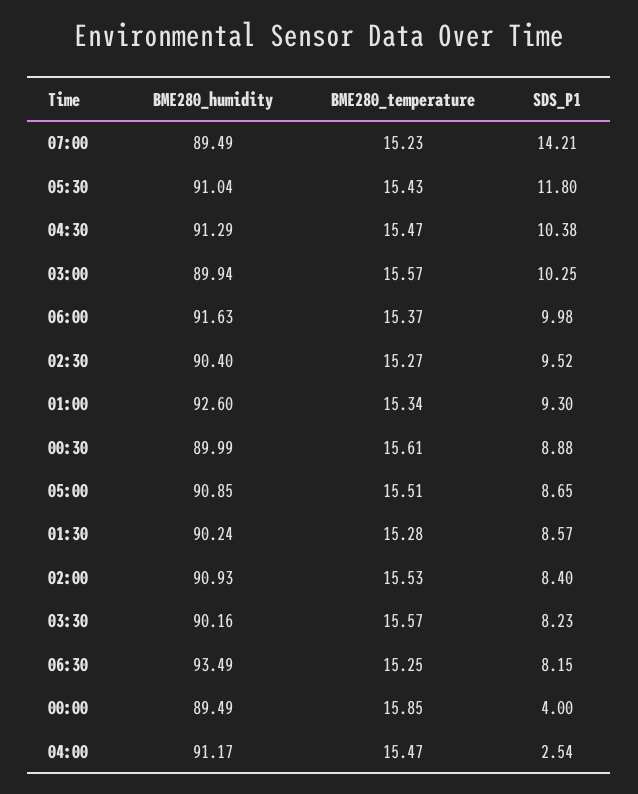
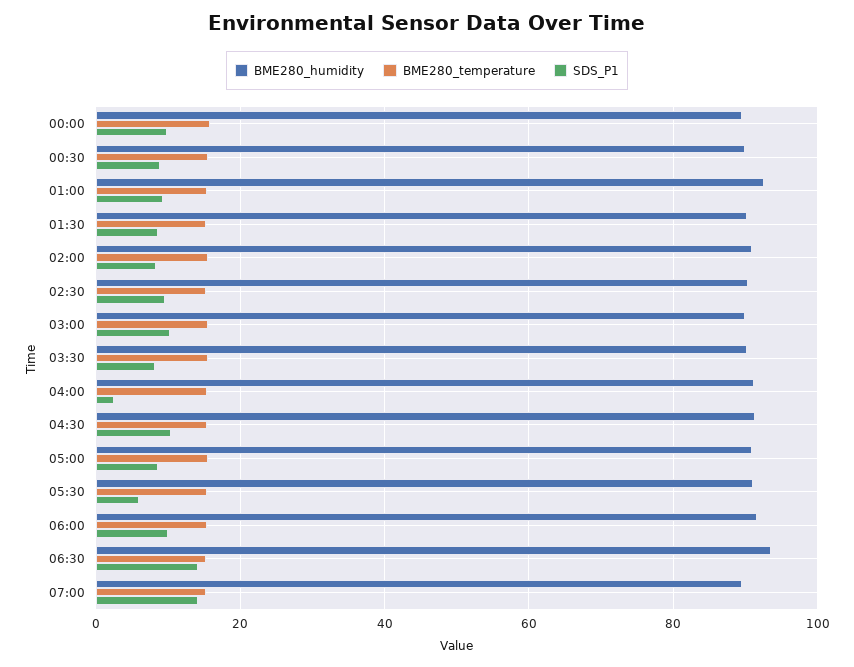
SDS_P1, 05:30: 11.8 -> 6
SDS_P1, 06:30: 8.15 -> 14
SDS_P1, 00:00: 4 -> 10

